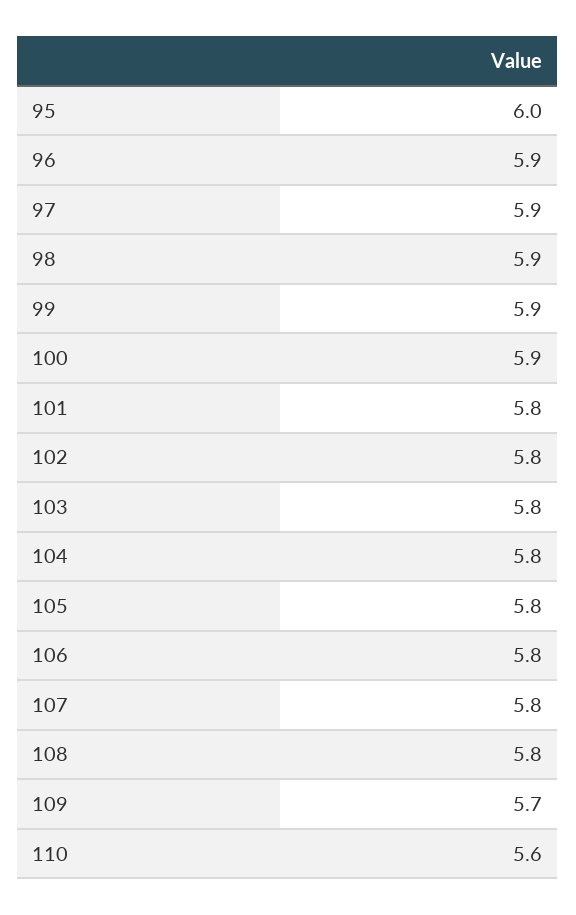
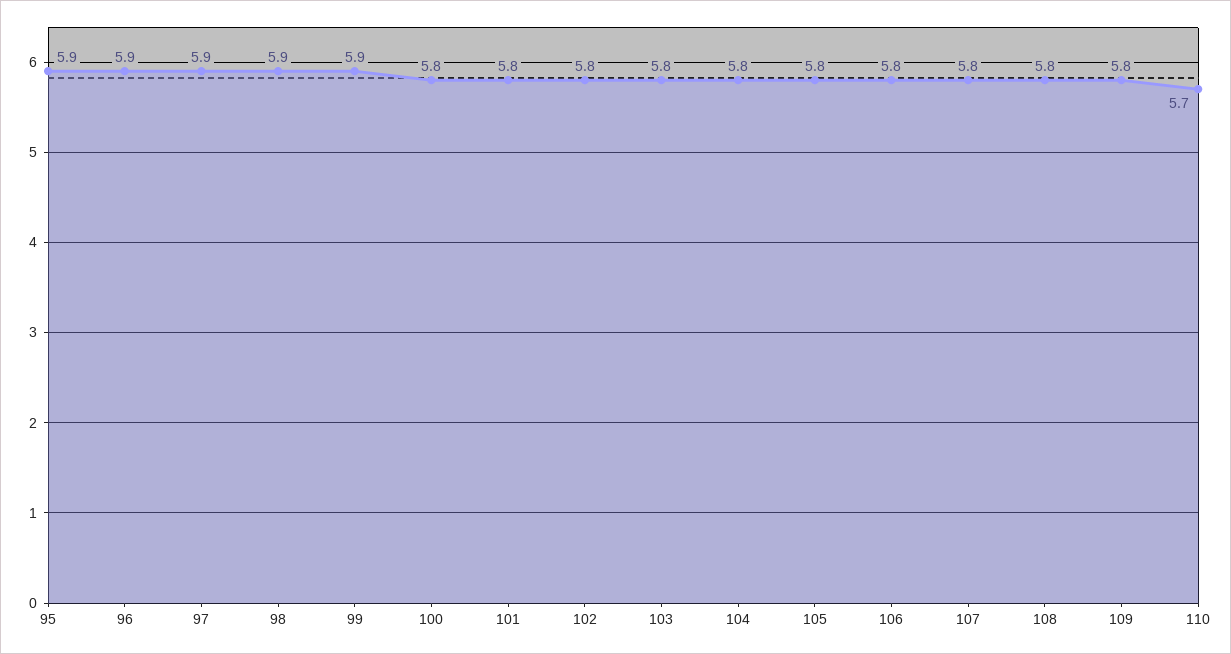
95: 6 -> 5.9
100: 5.9 -> 5.8
109: 5.7 -> 5.8
110: 5.6 -> 5.7

